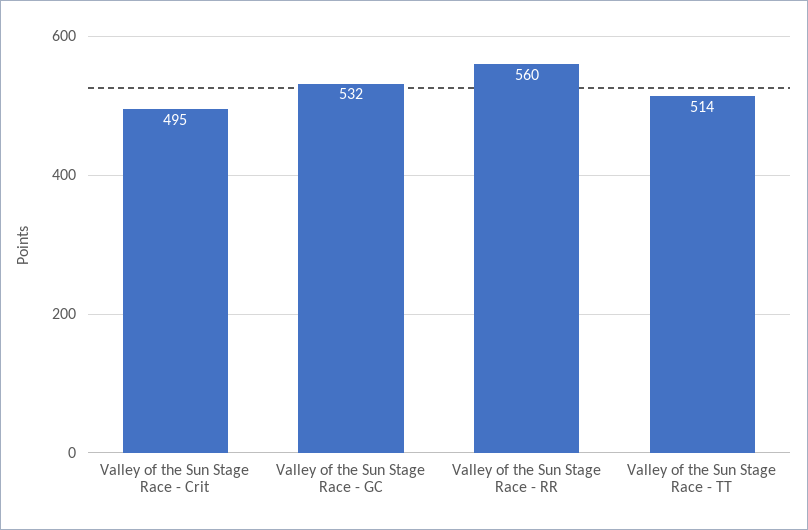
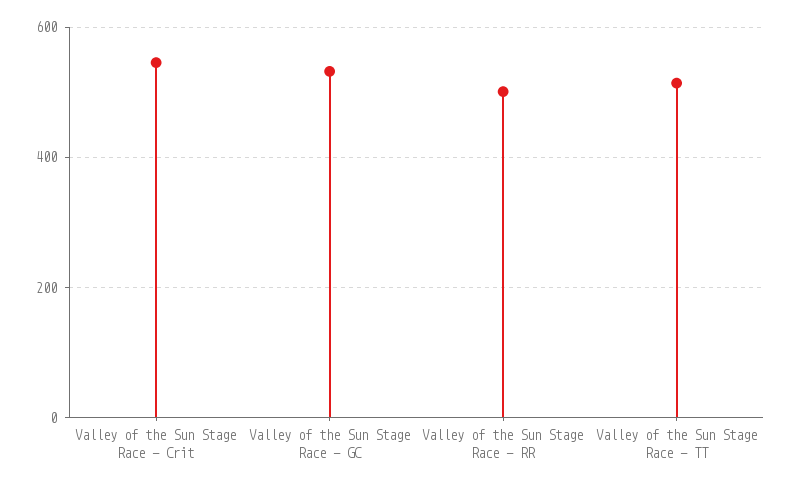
Valley of the Sun Stage Race - Crit: 495 -> 540
Valley of the Sun Stage Race - RR: 560 -> 500

